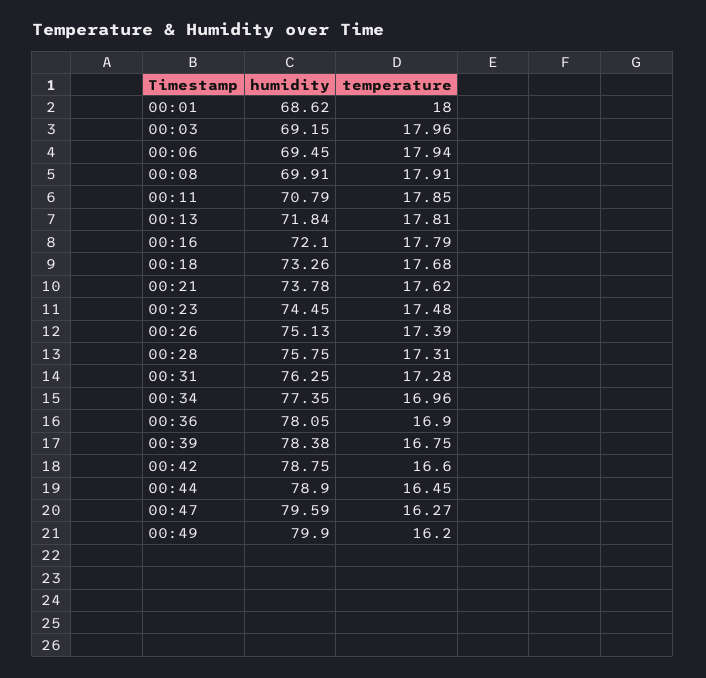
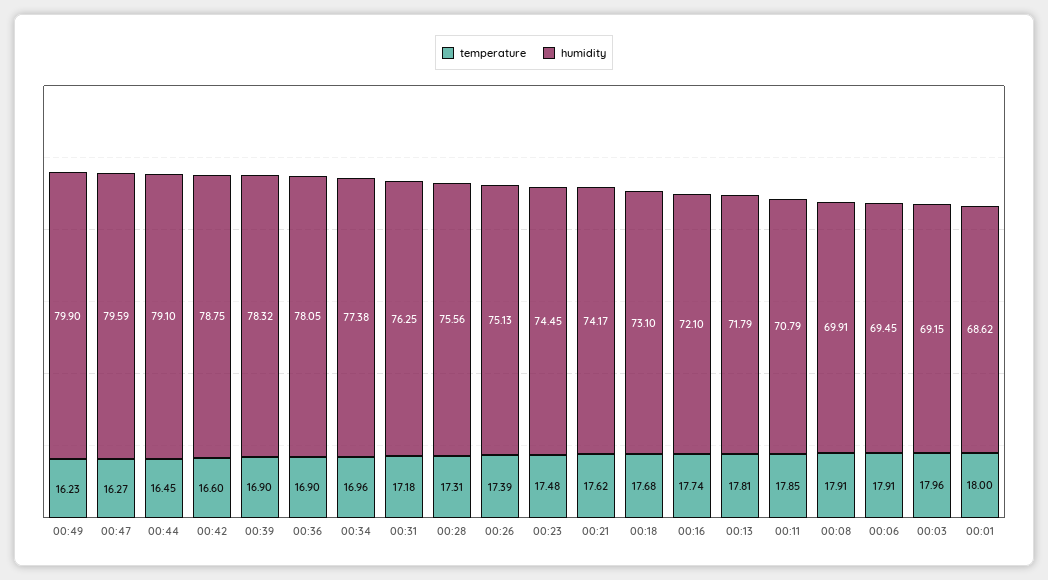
temperature, 00:06: 17.94 -> 17.91
humidity, 00:13: 71.84 -> 71.79
temperature, 00:16: 17.79 -> 17.74
humidity, 00:18: 73.26 -> 73.1
humidity, 00:21: 73.78 -> 74.17
humidity, 00:28: 75.75 -> 75.56
temperature, 00:31: 17.28 -> 17.18
humidity, 00:34: 77.35 -> 77.38
humidity, 00:39: 78.38 -> 78.32
temperature, 00:39: 16.75 -> 16.9
humidity, 00:44: 78.9 -> 79.1
temperature, 00:49: 16.2 -> 16.23

